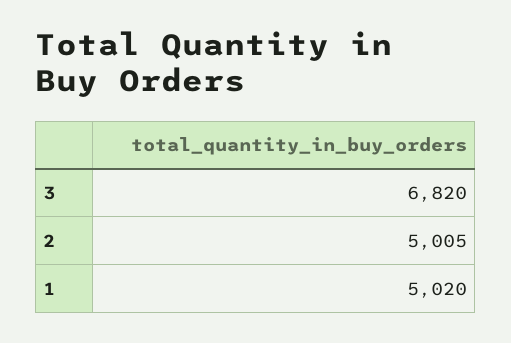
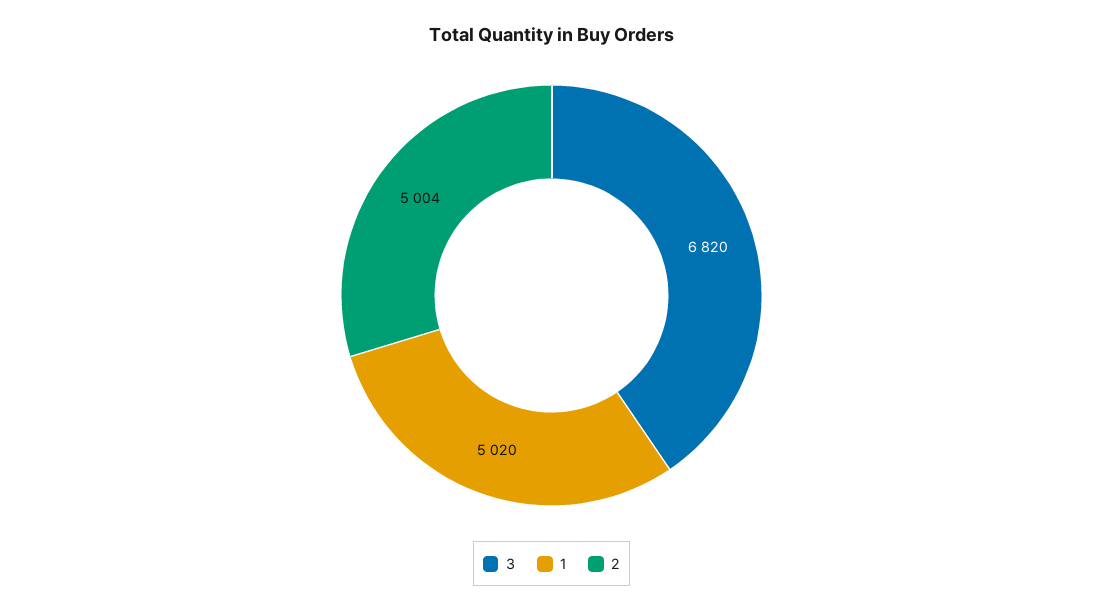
2: 5005 -> 5004

